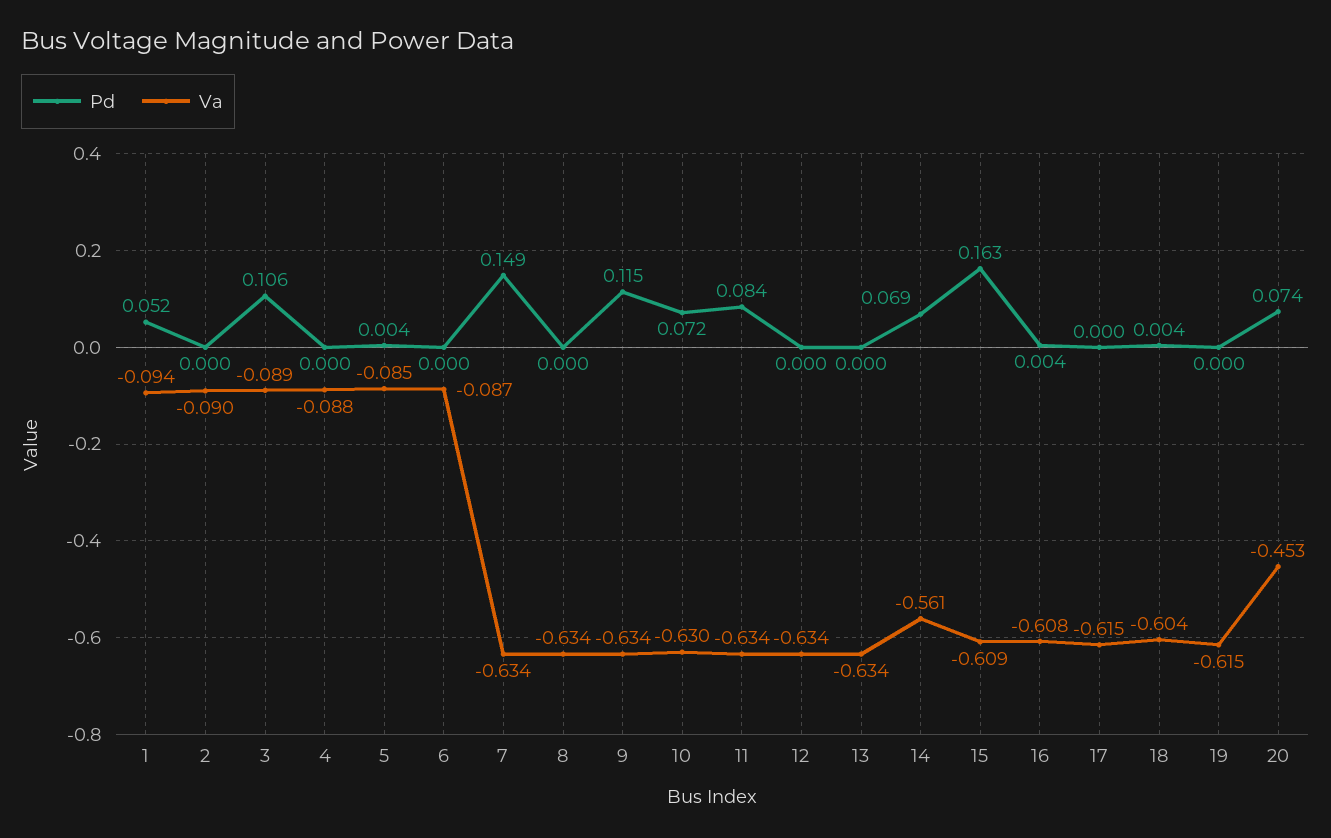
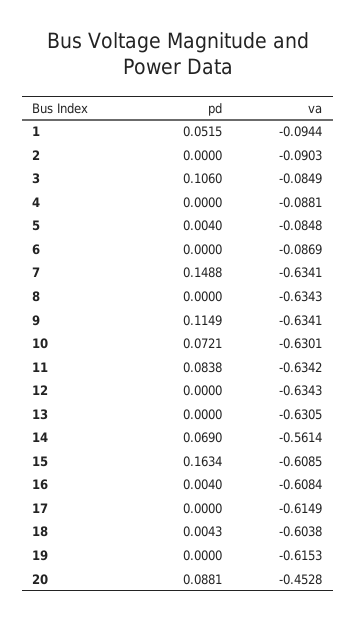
Va, 3: -0.089 -> -0.0849
Va, 13: -0.634 -> -0.6305
Pd, 20: 0.074 -> 0.0881

